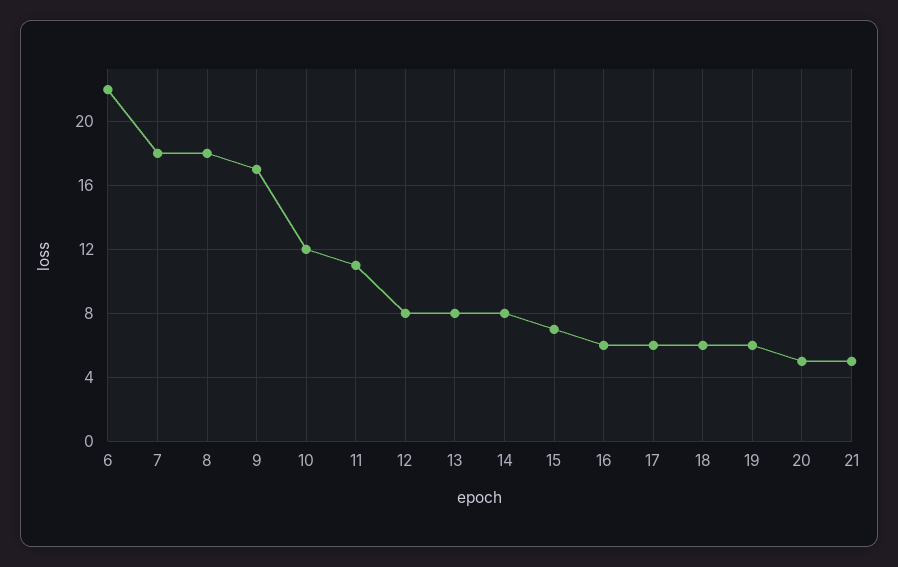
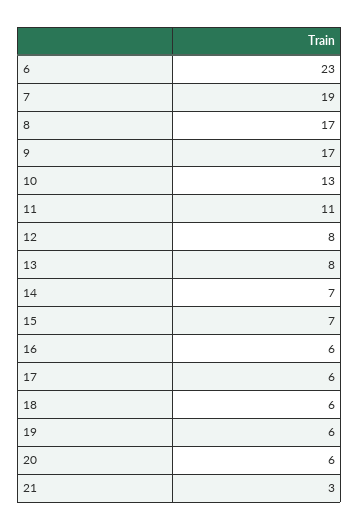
6: 22 -> 23
7: 18 -> 19
8: 18 -> 17
10: 12 -> 13
14: 8 -> 7
20: 5 -> 6
21: 5 -> 3

